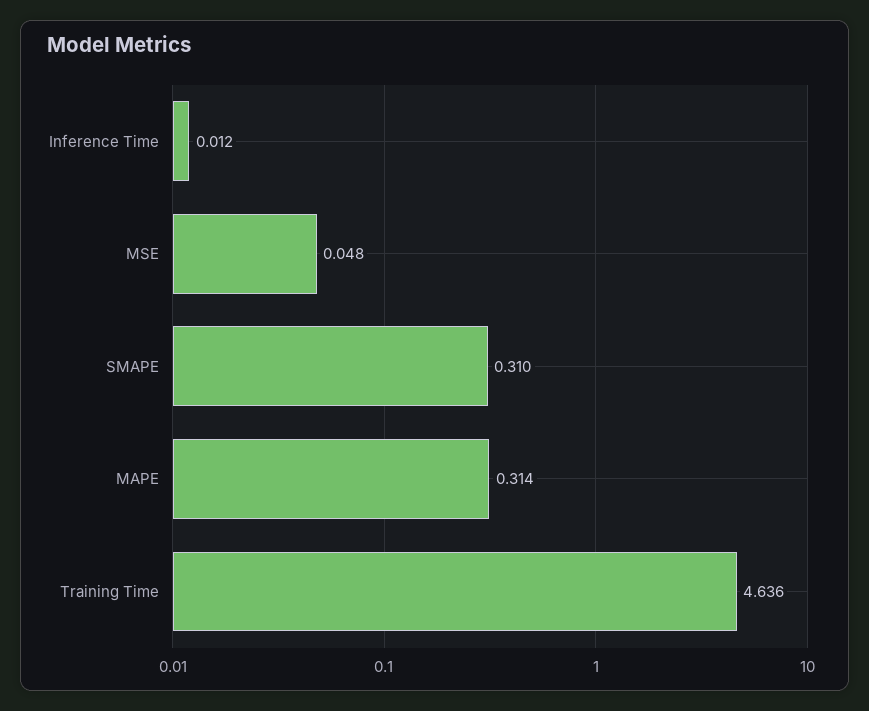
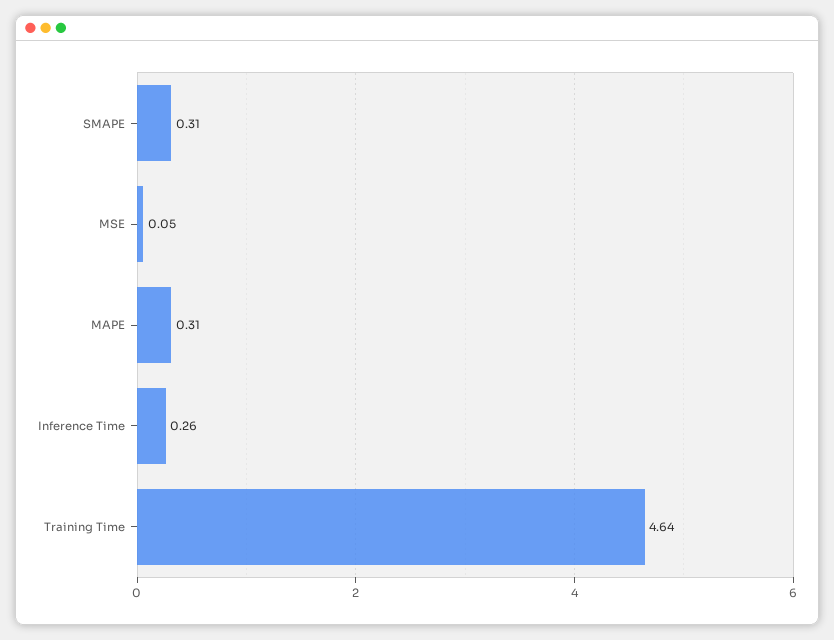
Inference Time: 0.012 -> 0.26

